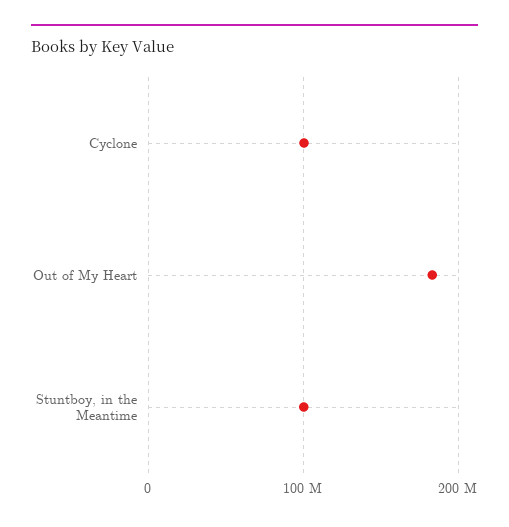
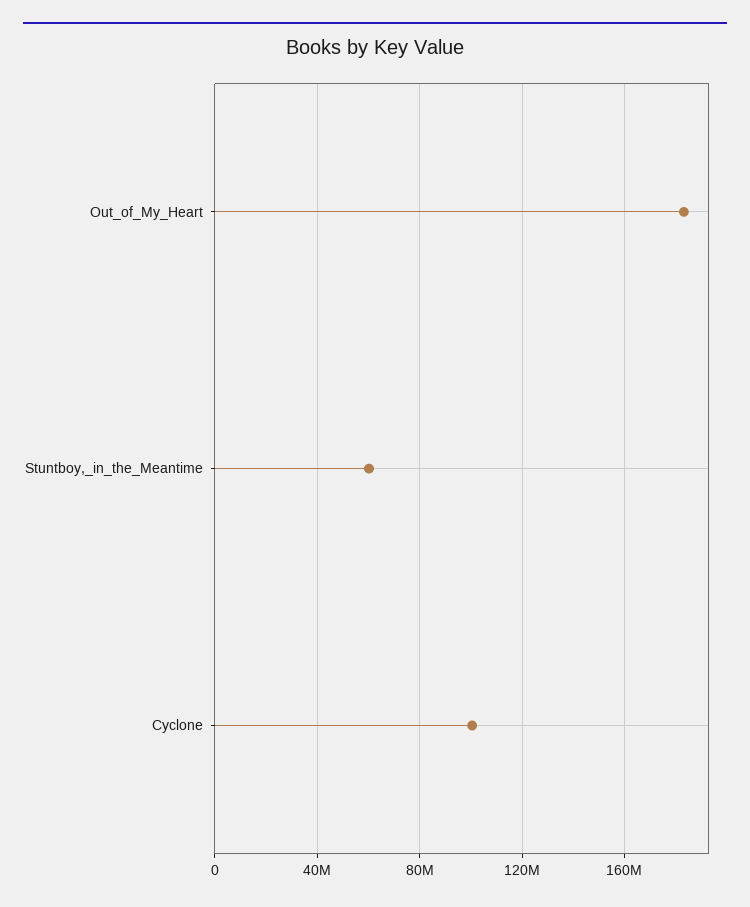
Stuntboy, in the Meantime: 100000000 -> 60000000

